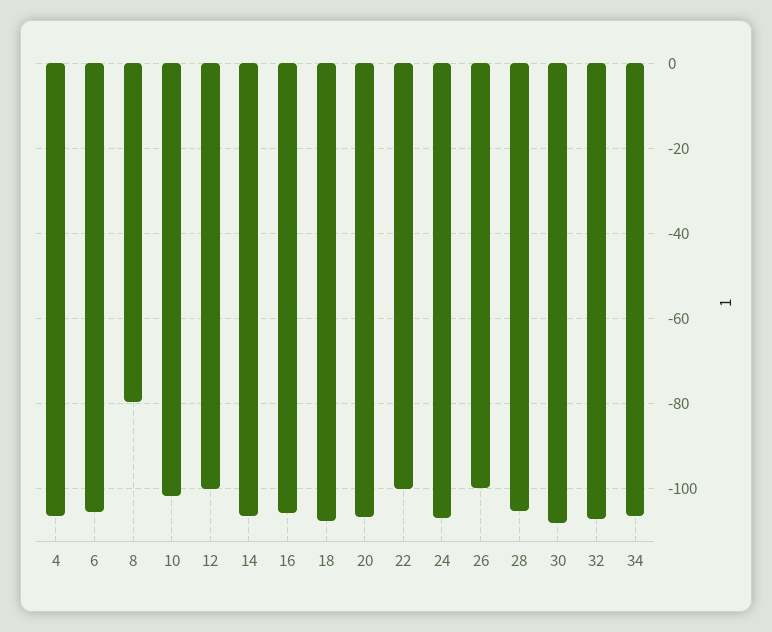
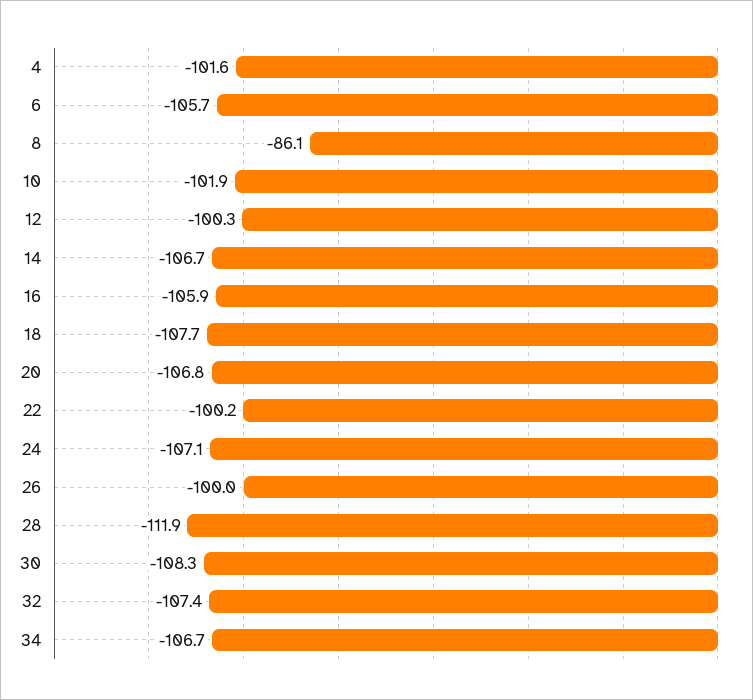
4: -106 -> -101.6
8: -80 -> -86.1
28: -106 -> -111.9

